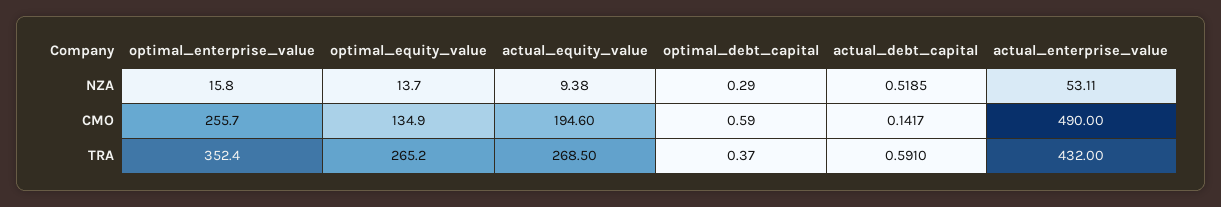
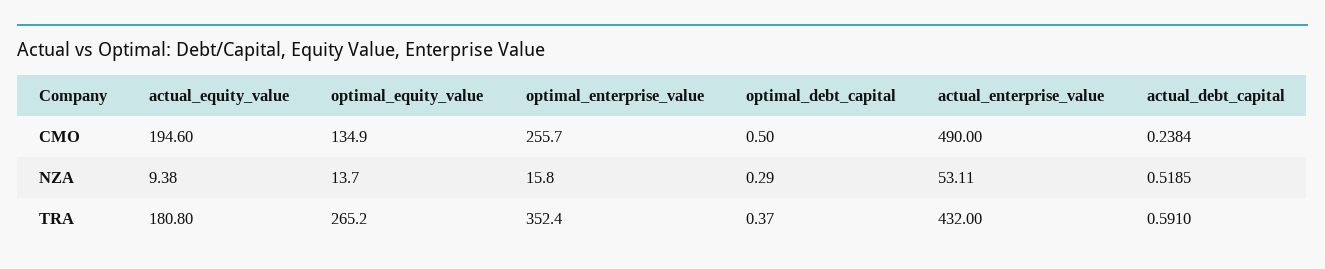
optimal_debt_capital, CMO: 0.59 -> 0.5
actual_debt_capital, CMO: 0.1417 -> 0.2384
actual_equity_value, TRA: 268.5 -> 180.8

